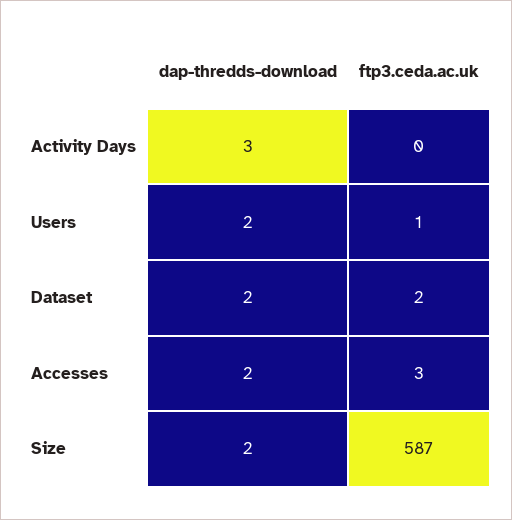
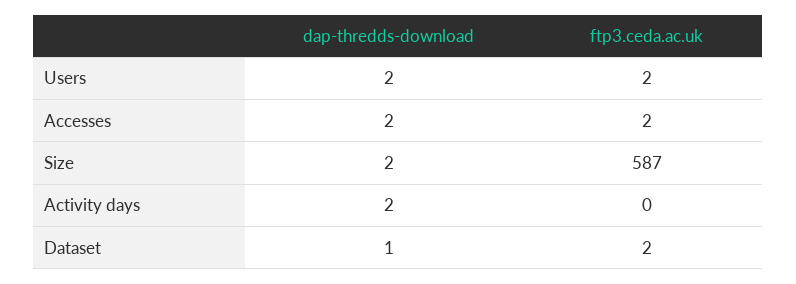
dap-thredds-download, Activity Days: 3 -> 2
ftp3.ceda.ac.uk, Users: 1 -> 2
dap-thredds-download, Dataset: 2 -> 1
ftp3.ceda.ac.uk, Accesses: 3 -> 2

